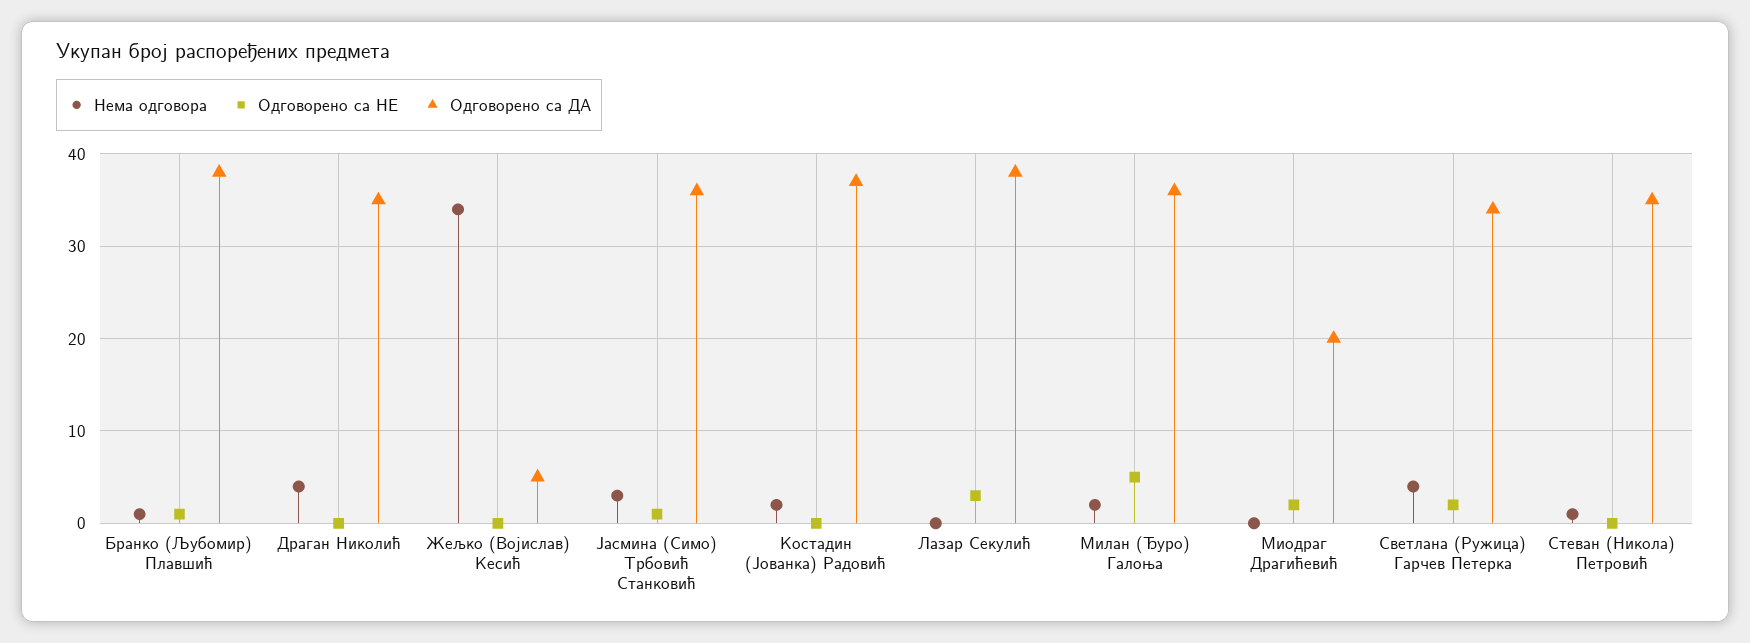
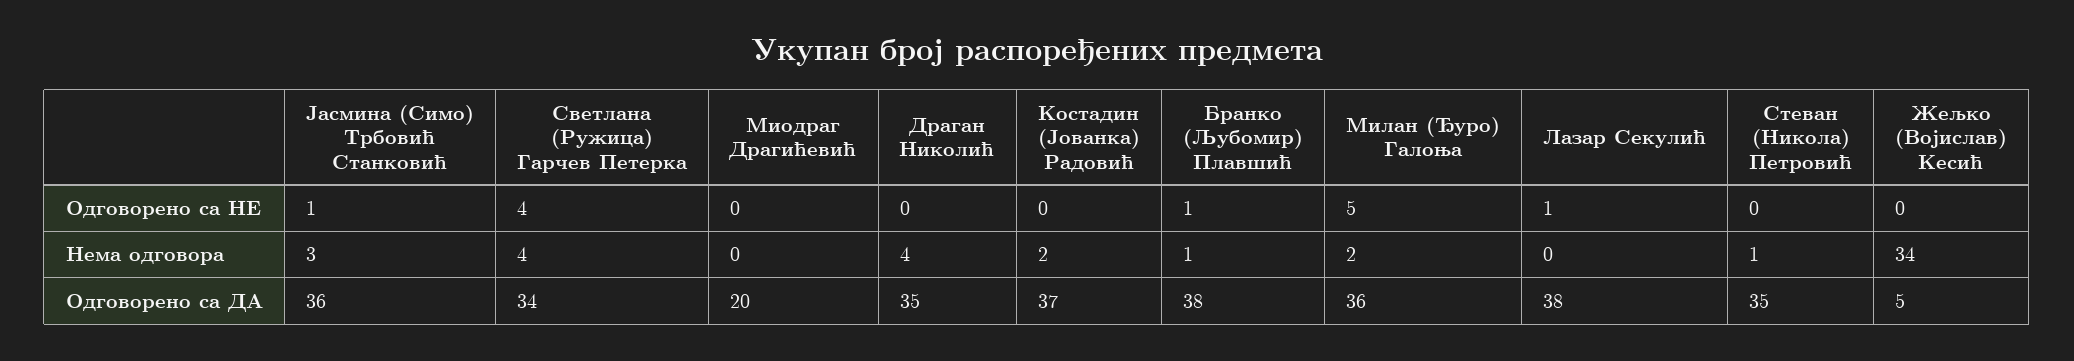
Одговорено са НЕ, Лазар Секулић: 3 -> 1
Одговорено са НЕ, Миодраг Драгићевић: 2 -> 0
Одговорено са НЕ, Светлана (Ружица) Гарчев Петерка: 2 -> 4

